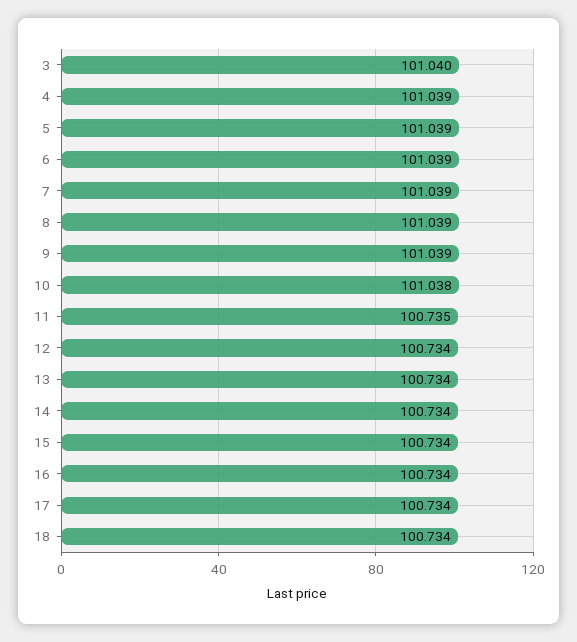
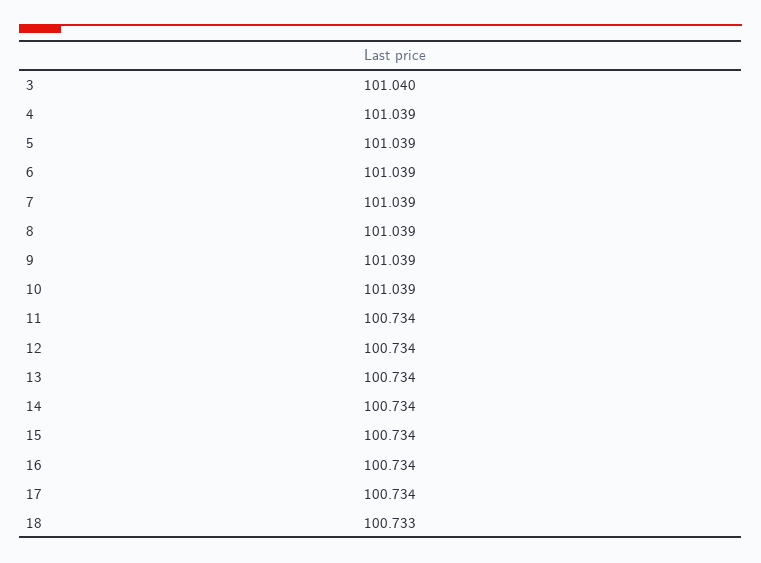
10: 101.038 -> 101.039
11: 100.735 -> 100.734
18: 100.734 -> 100.733

